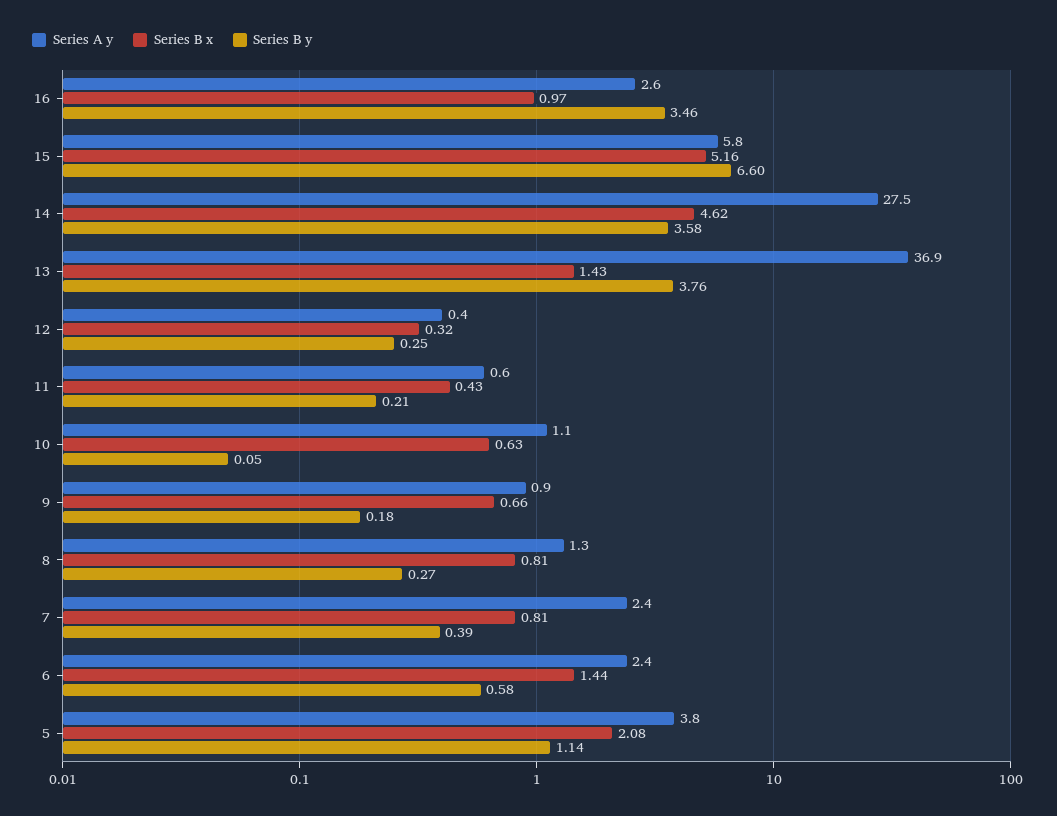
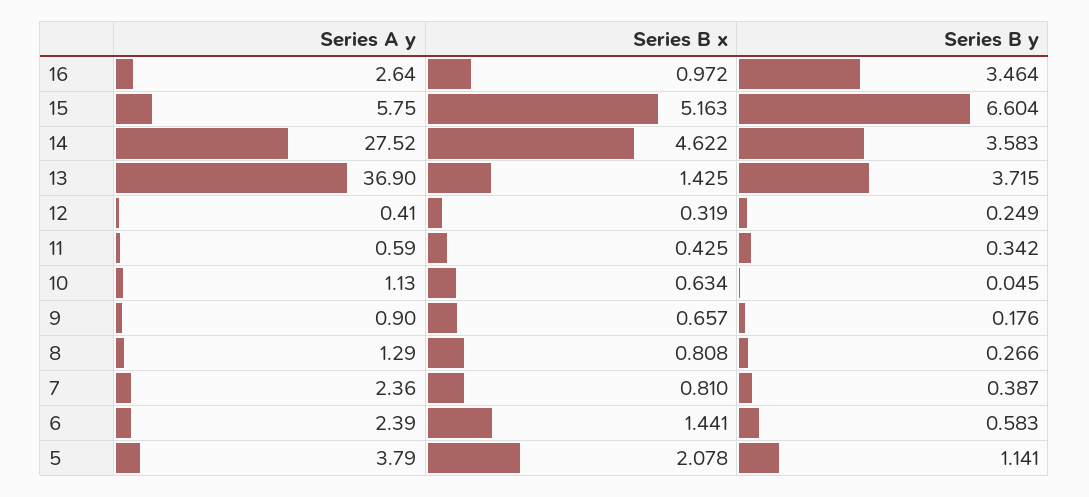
Series B y, 13: 3.76 -> 3.715
Series B y, 11: 0.21 -> 0.342

